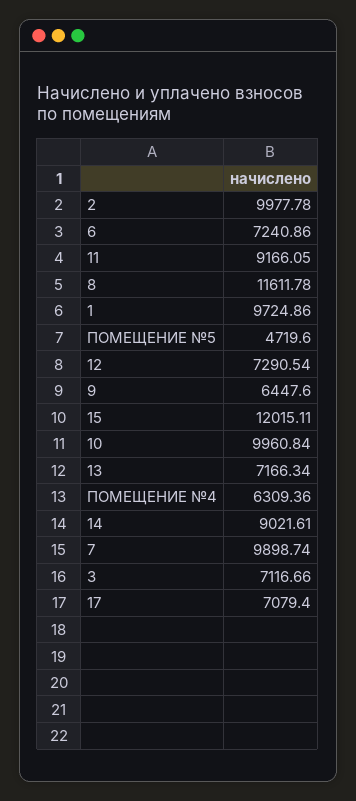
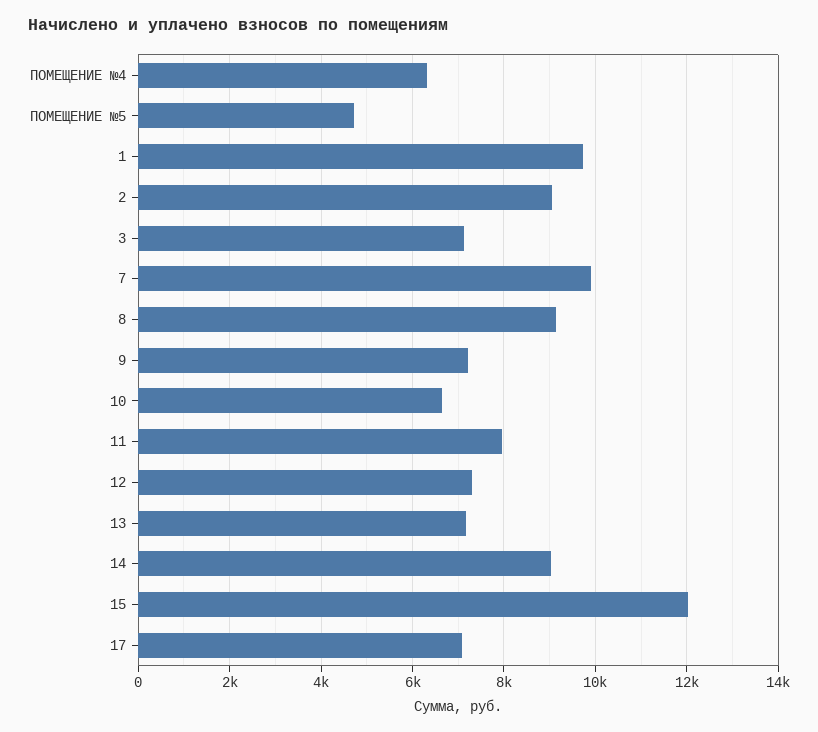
2: 9977.78 -> 9000
6: 7240.86 -> none
11: 9166.05 -> 8000
8: 11611.78 -> 9200
9: 6447.6 -> 7200
10: 9960.84 -> 6600

